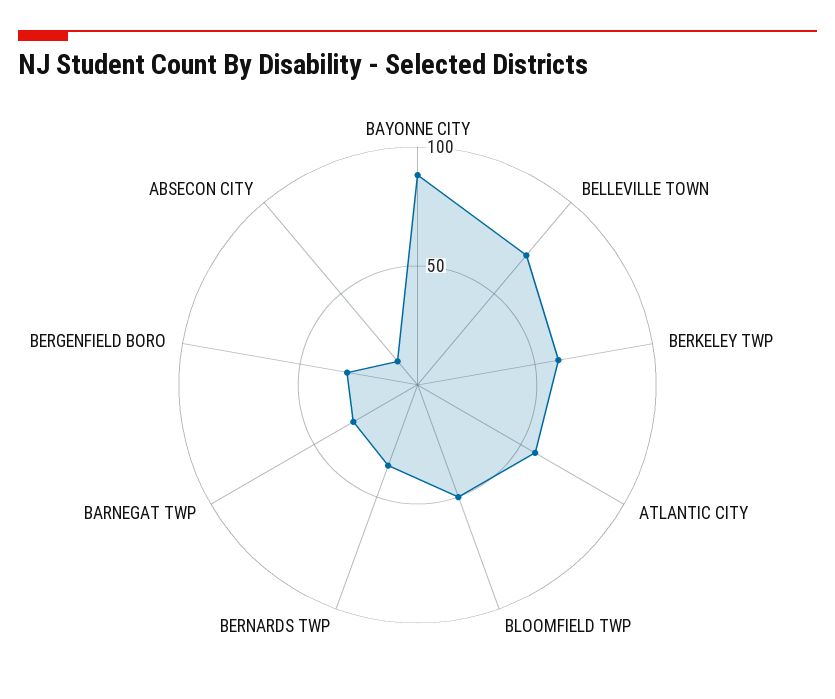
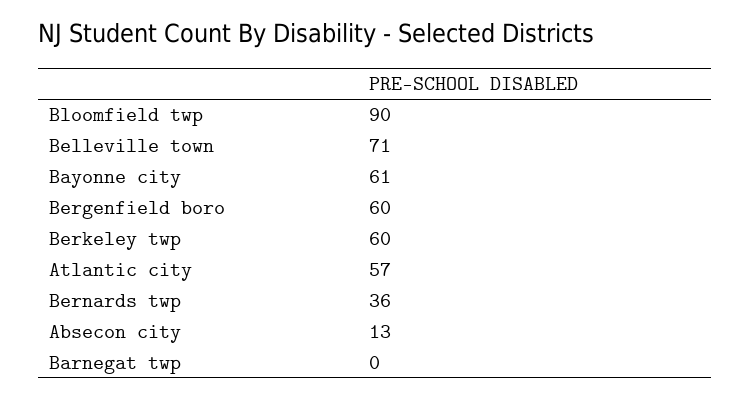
BAYONNE CITY: 90 -> 61
BLOOMFIELD TWP: 50 -> 90
BARNEGAT TWP: 30 -> 0
BERGENFIELD BORO: 30 -> 60

